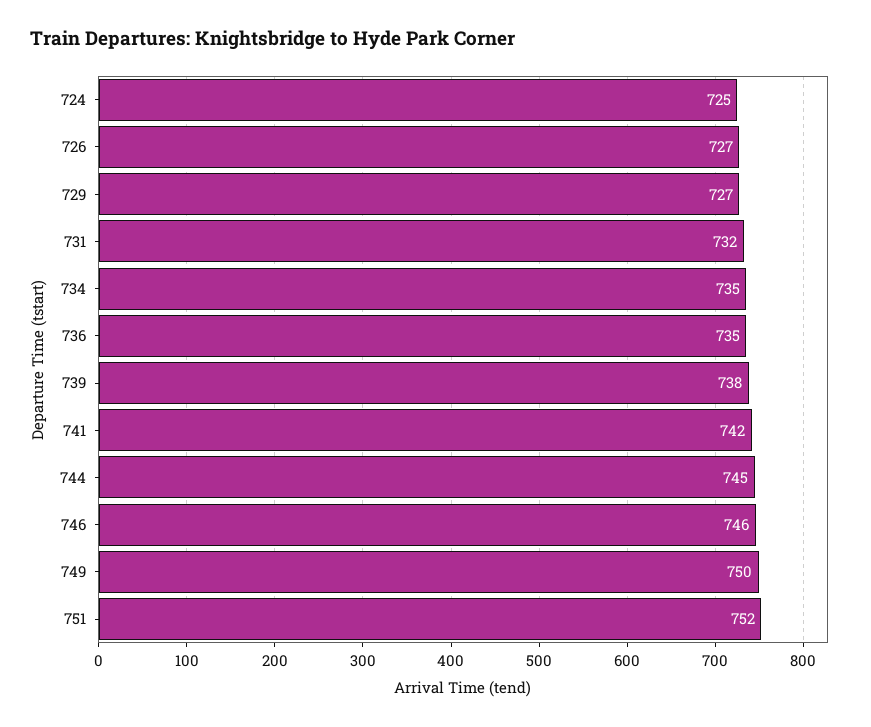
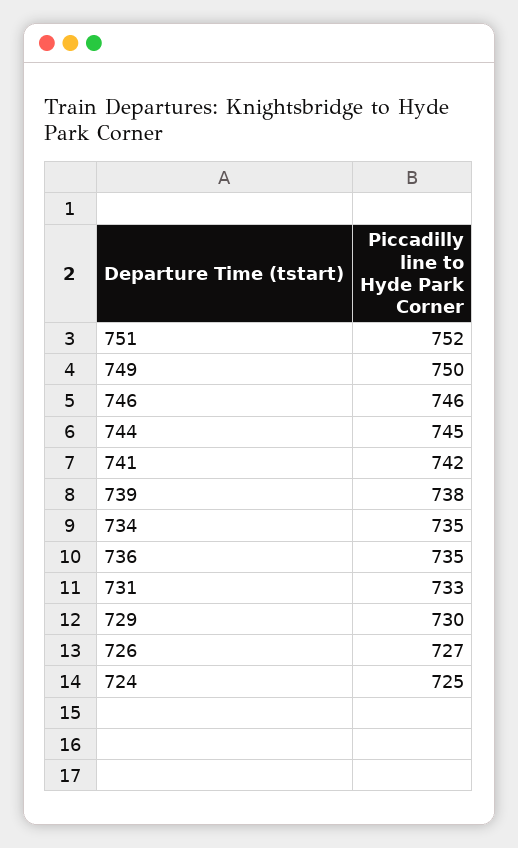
729: 727 -> 730
731: 732 -> 733

